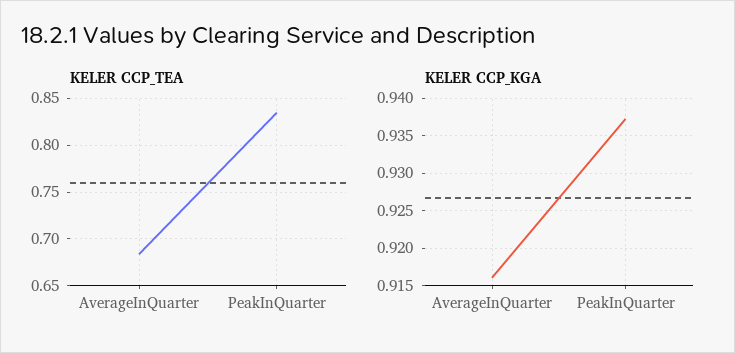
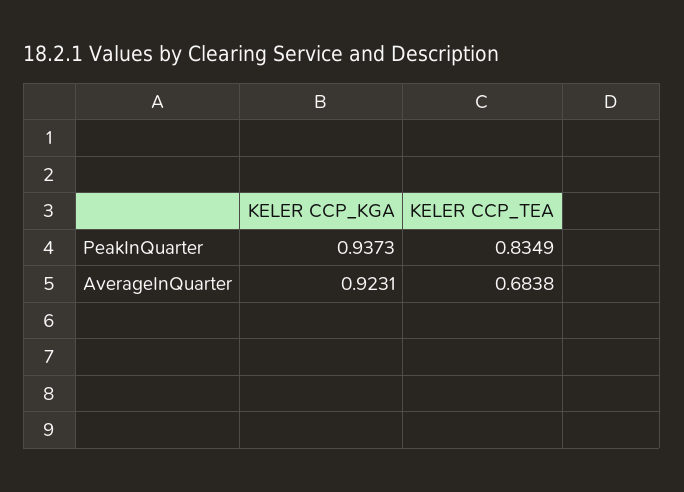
KELER CCP_KGA, AverageInQuarter: 0.916 -> 0.9231

